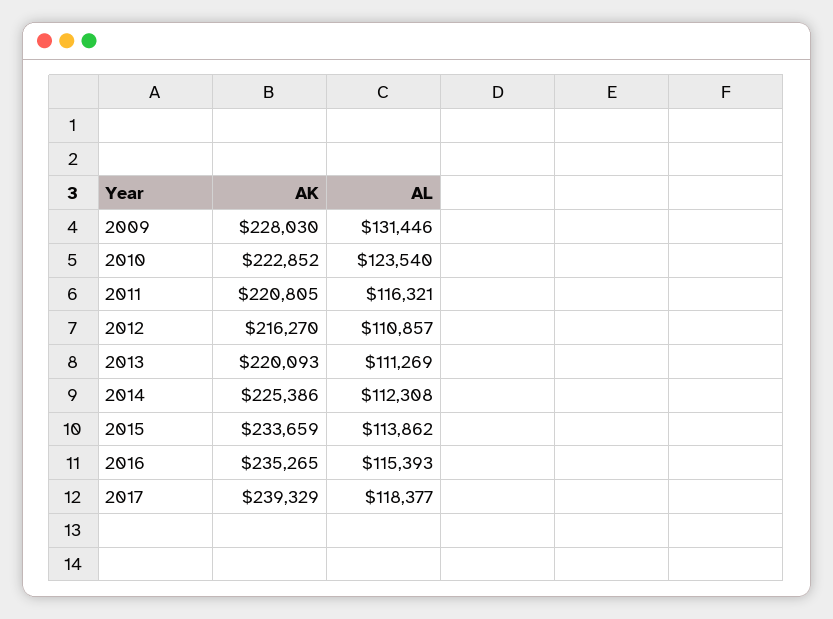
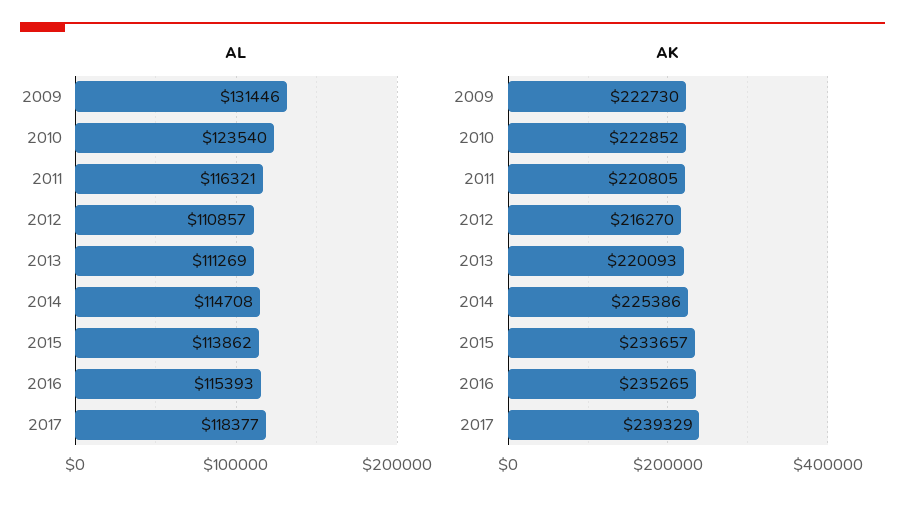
AK, 2009: 228030 -> 222730
AL, 2014: 112308 -> 114708
AK, 2015: 233659 -> 233657

